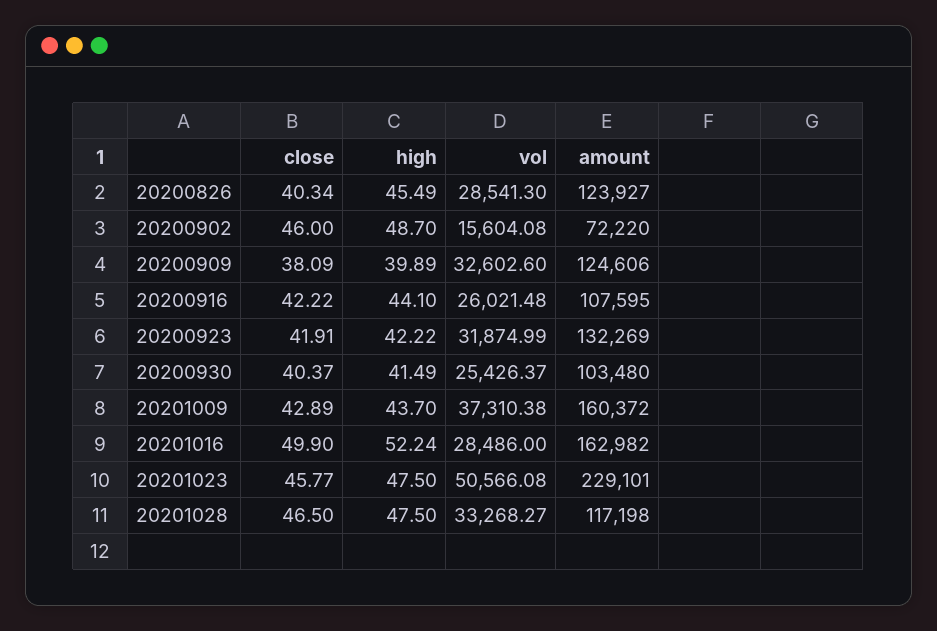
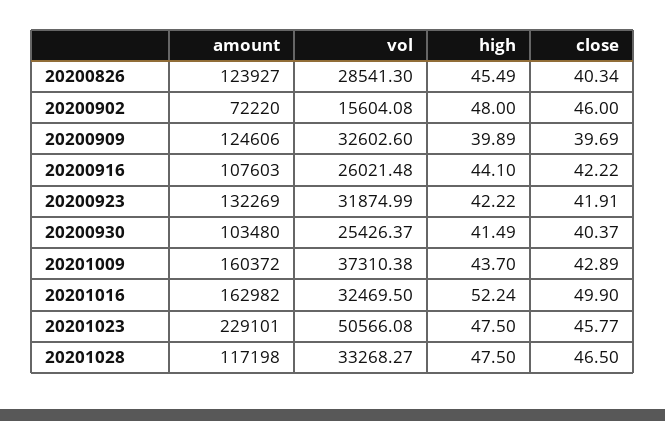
high, 20200902: 48.7 -> 48
close, 20200909: 38.09 -> 39.69
amount, 20200916: 107595 -> 107603
vol, 20201016: 28486 -> 32469.5

